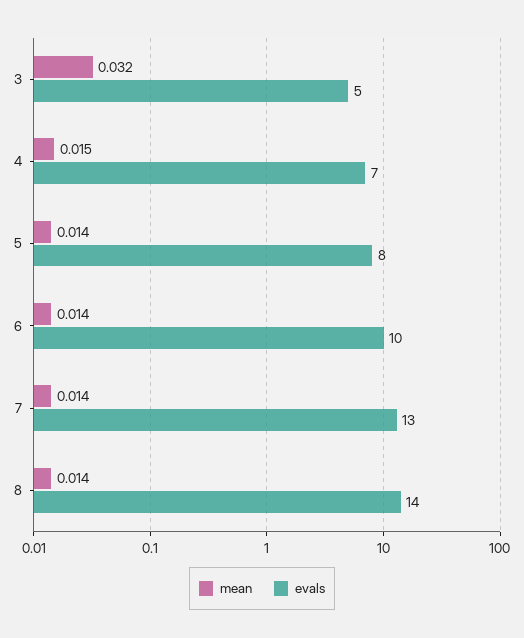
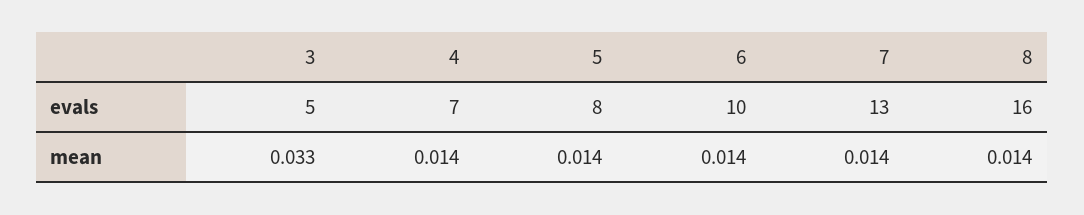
mean, 3: 0.032 -> 0.033
mean, 4: 0.015 -> 0.014
evals, 8: 14 -> 16

